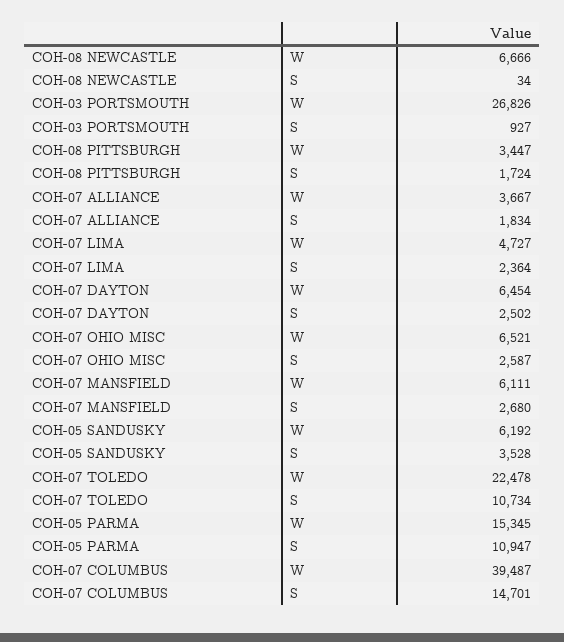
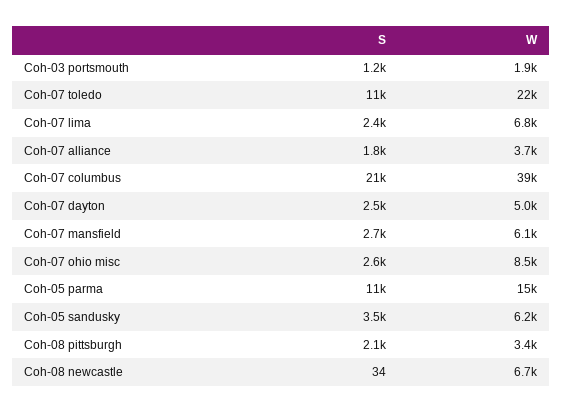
COH-03 PORTSMOUTH, W: 26826 -> 1900
COH-03 PORTSMOUTH, S: 927 -> 1200
COH-08 PITTSBURGH, S: 1724 -> 2100
COH-07 LIMA, W: 4727 -> 6800
COH-07 DAYTON, W: 6454 -> 5000
COH-07 OHIO MISC, W: 6521 -> 8500
COH-07 COLUMBUS, S: 14701 -> 21000

